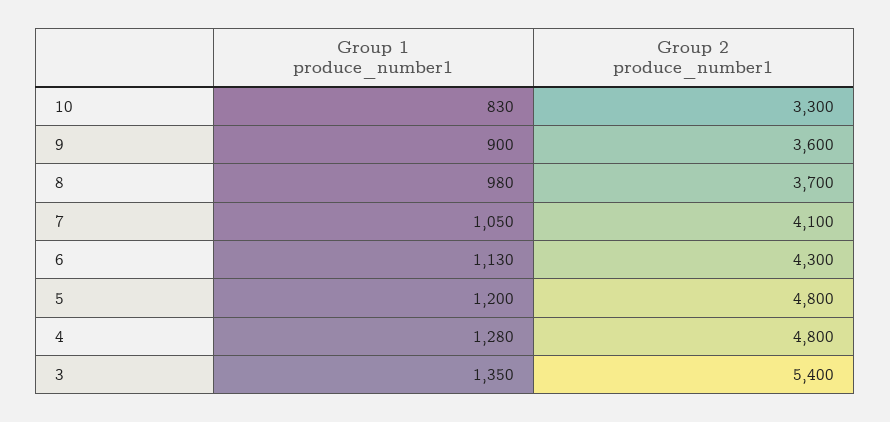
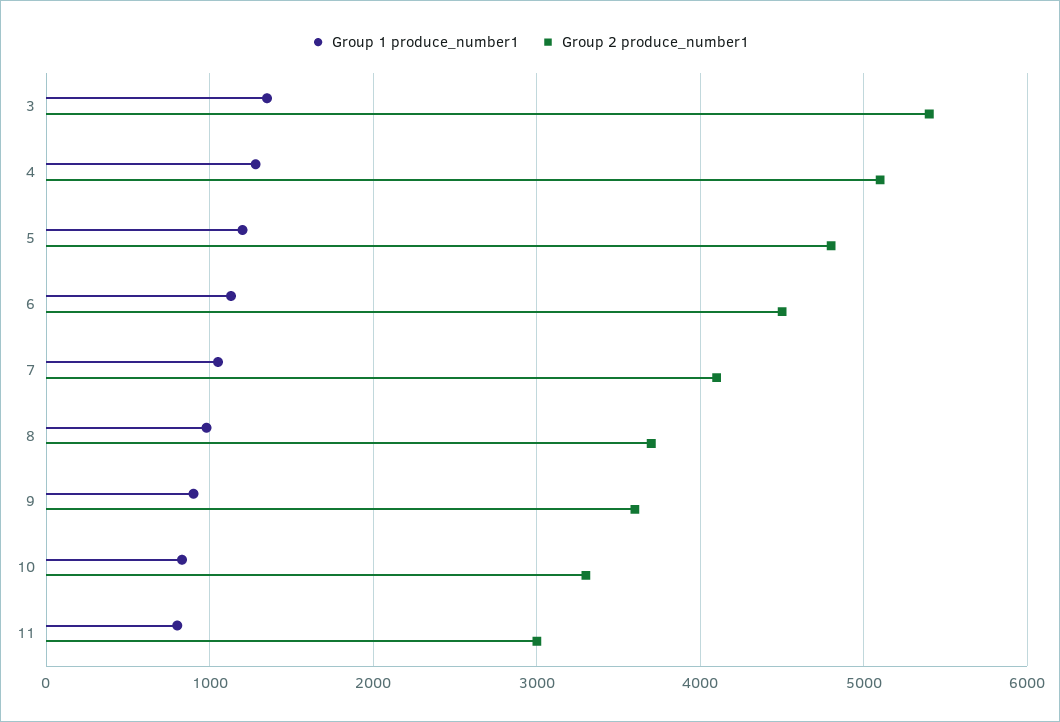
Group 2 produce_number1, 6: 4300 -> 4500
Group 2 produce_number1, 4: 4800 -> 5100
Group 1 produce_number1, 11: none -> 800
Group 2 produce_number1, 11: none -> 3000

